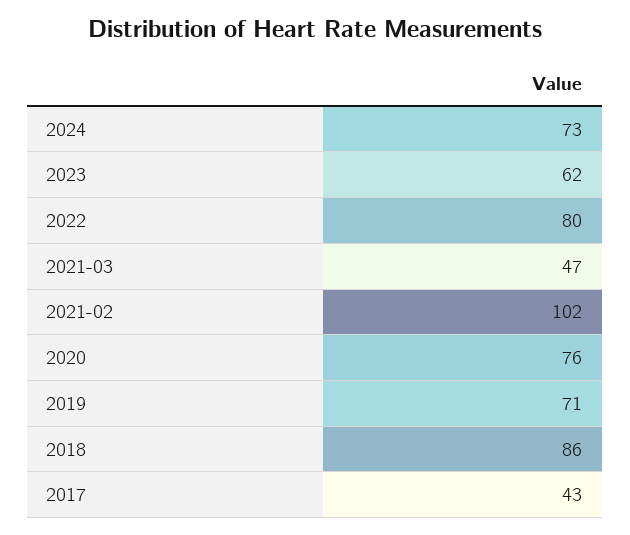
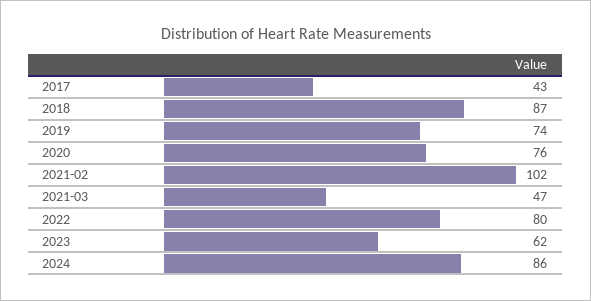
2024: 73 -> 86
2019: 71 -> 74
2018: 86 -> 87

